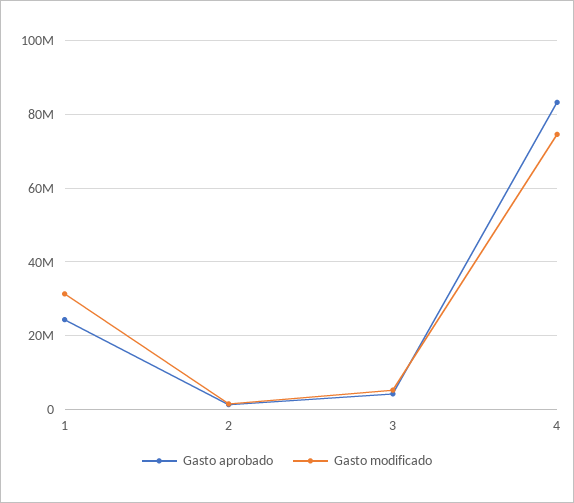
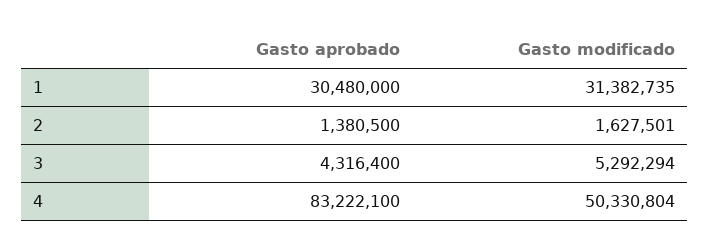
Gasto aprobado, 1: 24000000 -> 30480000
Gasto modificado, 4: 74000000 -> 50330804

